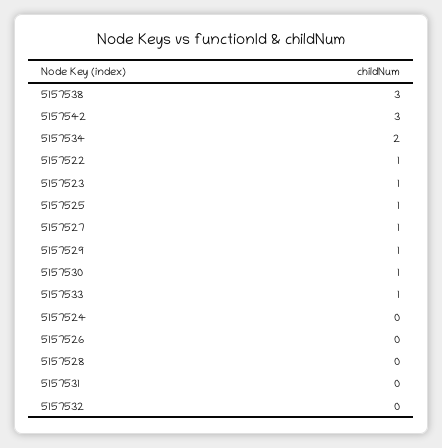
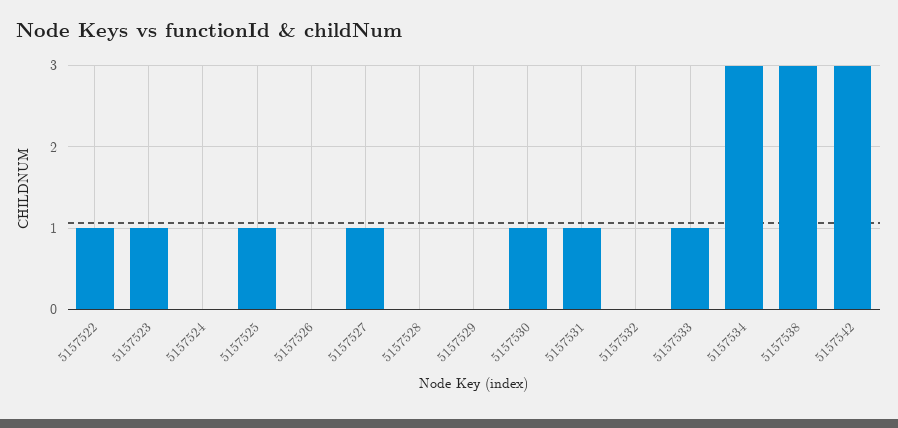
5157534: 2 -> 3
5157529: 1 -> 0
5157531: 0 -> 1

